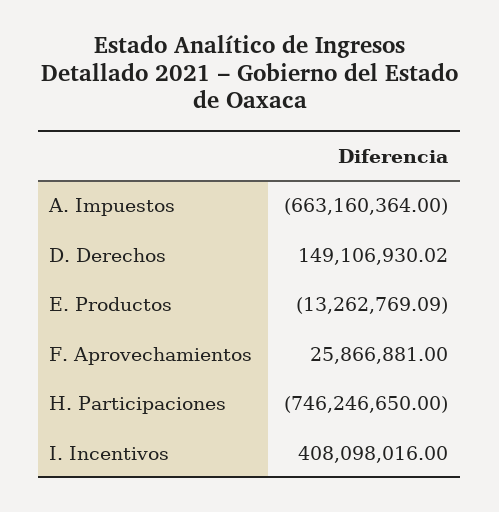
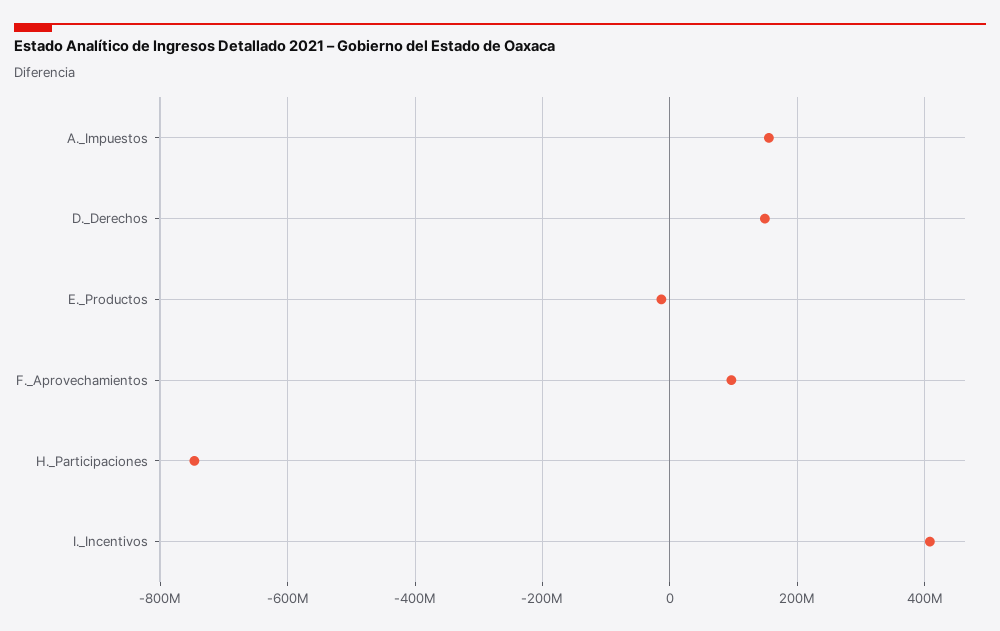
A. Impuestos: -663160364 -> 160000000
F. Aprovechamientos: 25866881 -> 100000000

